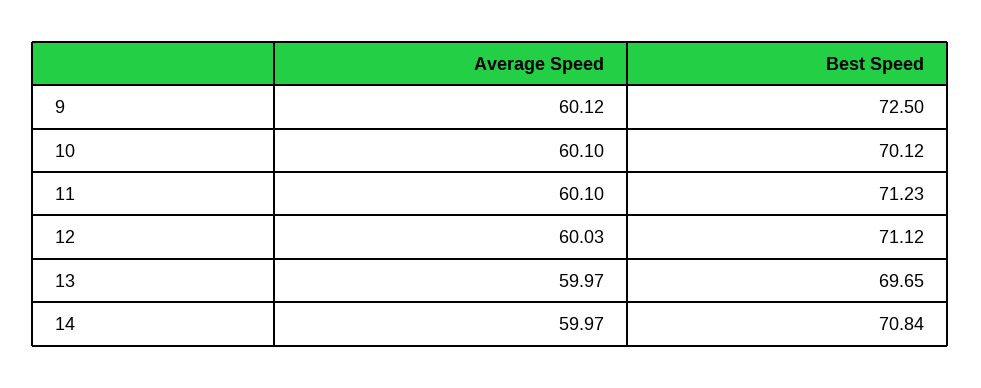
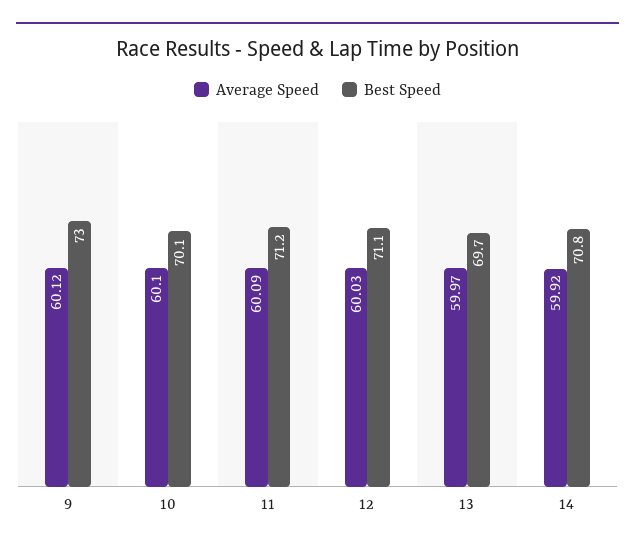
Best Speed, 9: 72.5 -> 73
Average Speed, 11: 60.1 -> 60.09
Average Speed, 14: 59.97 -> 59.92

